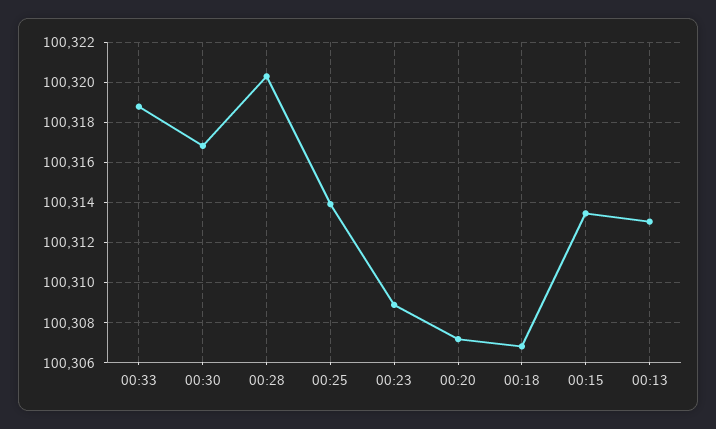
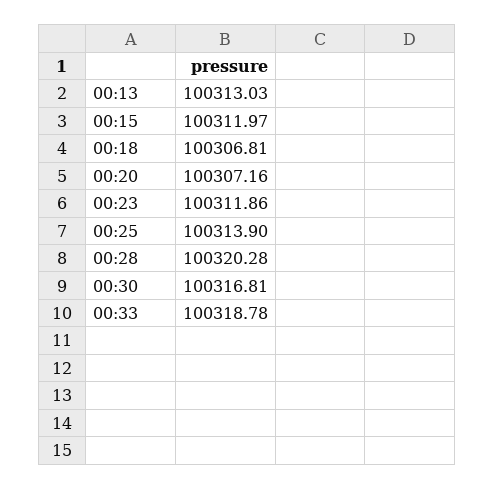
00:23: 100309 -> 100311.86
00:15: 100313.5 -> 100311.97

